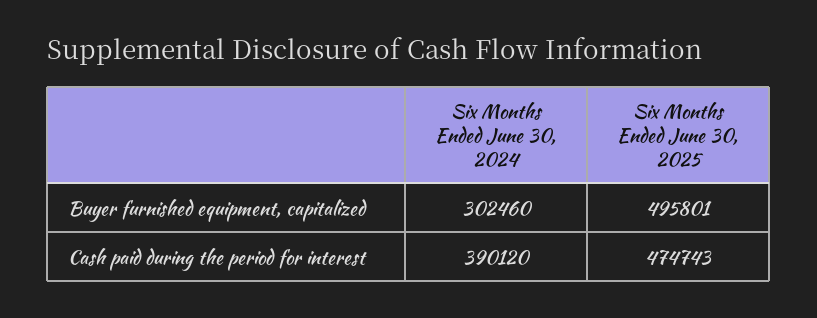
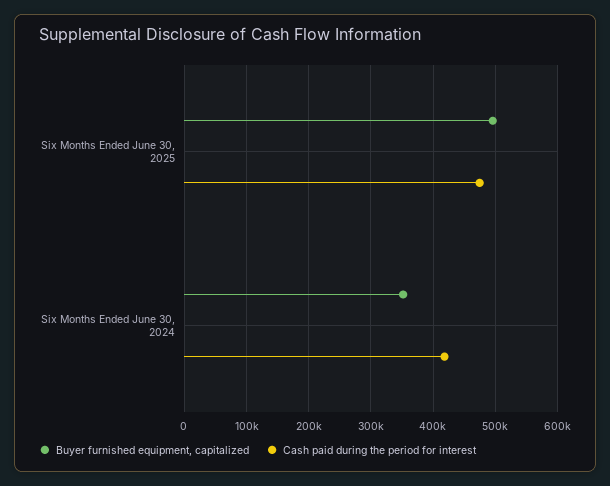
Buyer furnished equipment, capitalized, Six Months Ended June 30, 2024: 302460 -> 350000
Cash paid during the period for interest, Six Months Ended June 30, 2024: 390120 -> 420000

